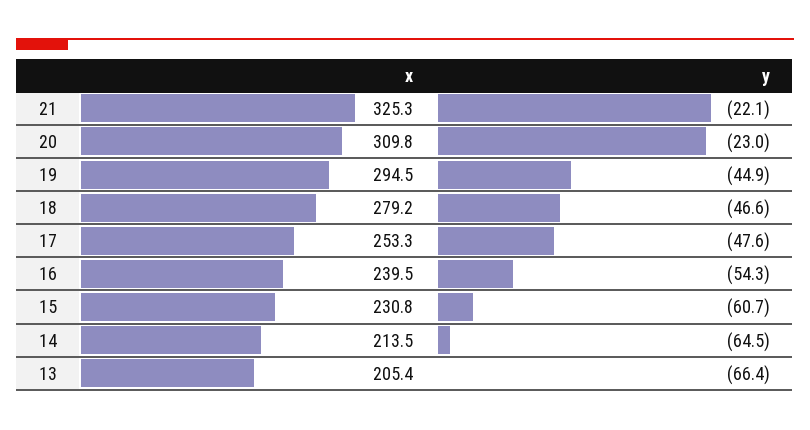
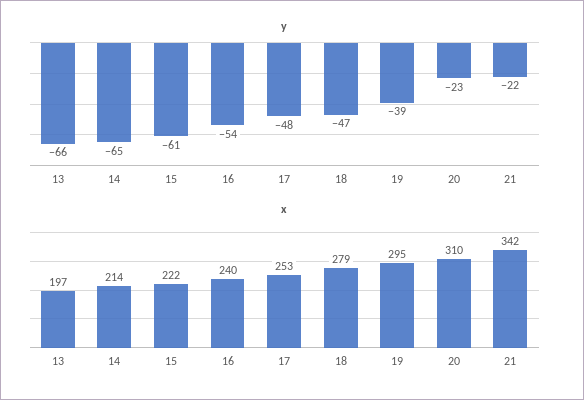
x, 21: 325.3 -> 342
y, 19: -44.9 -> -39
x, 15: 230.8 -> 222
x, 13: 205.4 -> 197

